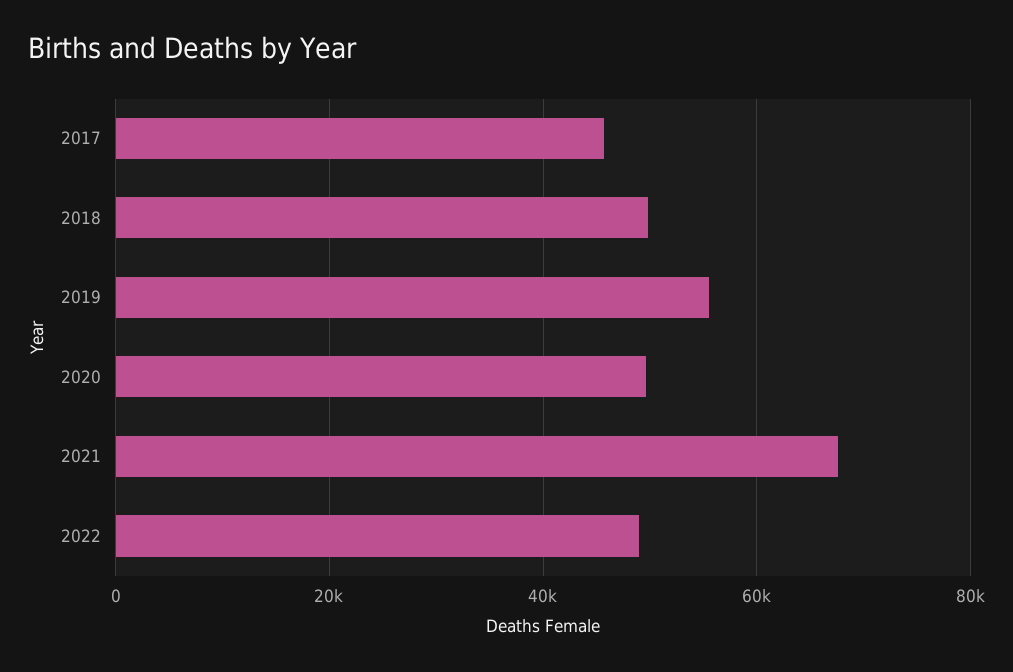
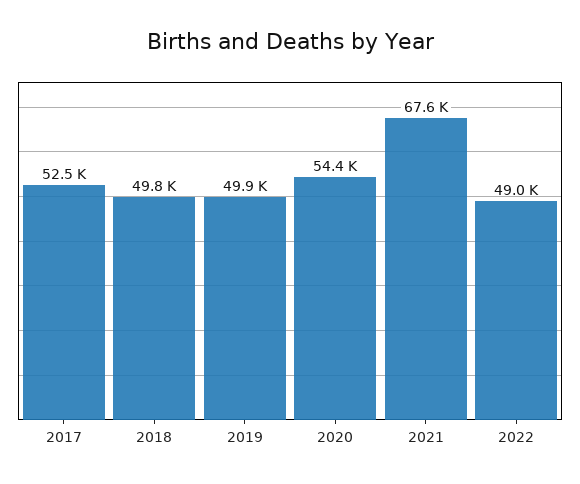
2017: 46000 -> 52500
2019: 56000 -> 49900
2020: 50000 -> 54400

